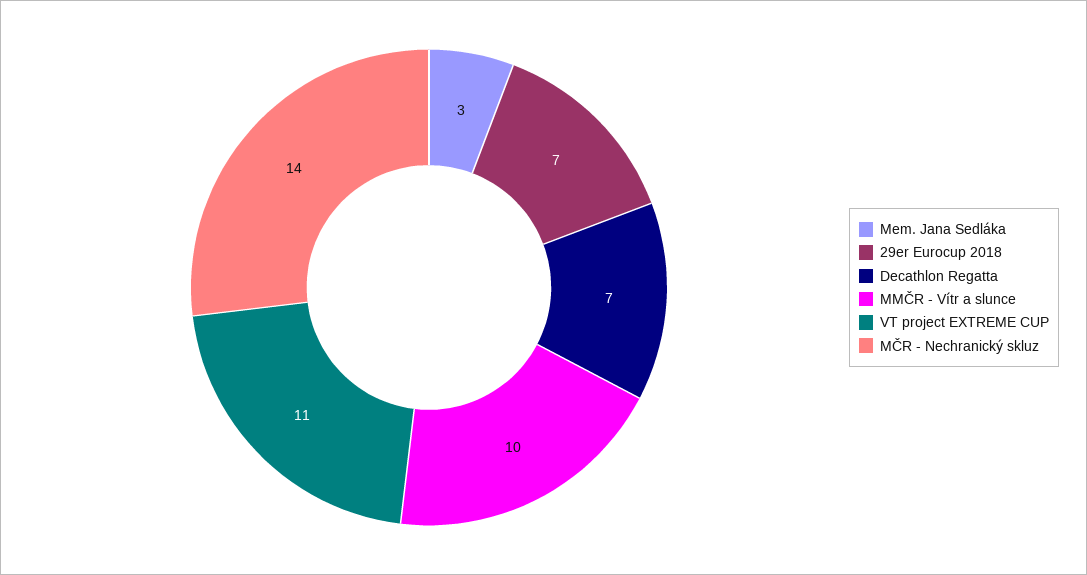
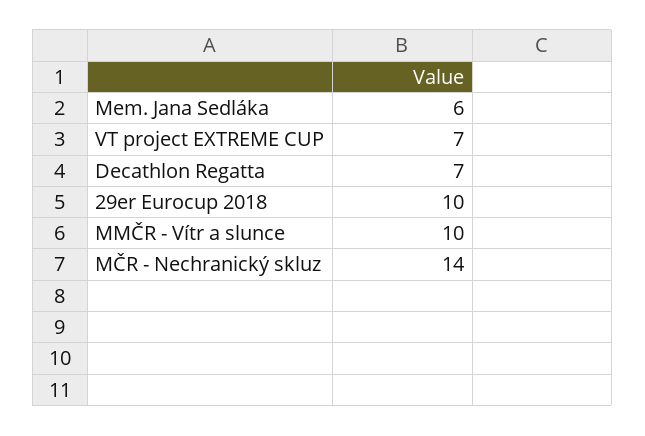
Mem. Jana Sedláka: 3 -> 6
29er Eurocup 2018: 7 -> 10
VT project EXTREME CUP: 11 -> 7

